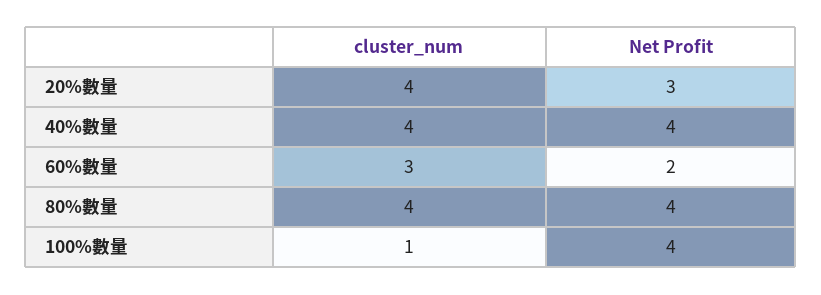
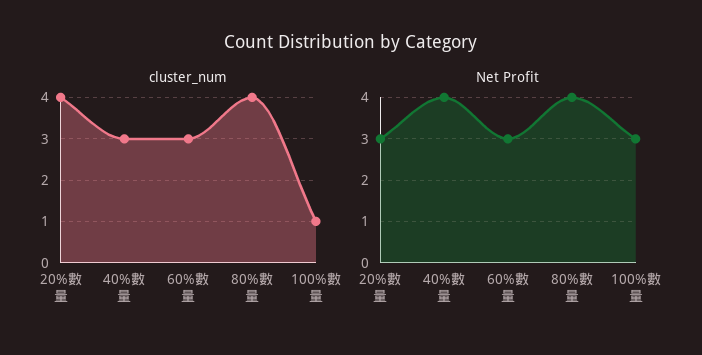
cluster_num, 40%數量: 4 -> 3
Net Profit, 60%數量: 2 -> 3
Net Profit, 100%數量: 4 -> 3

